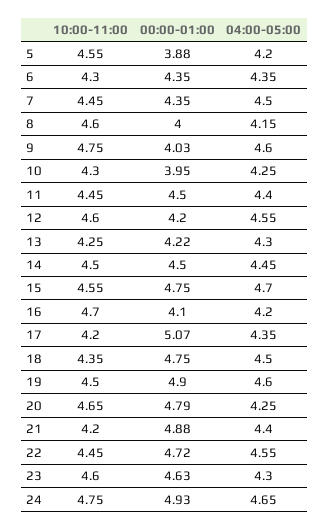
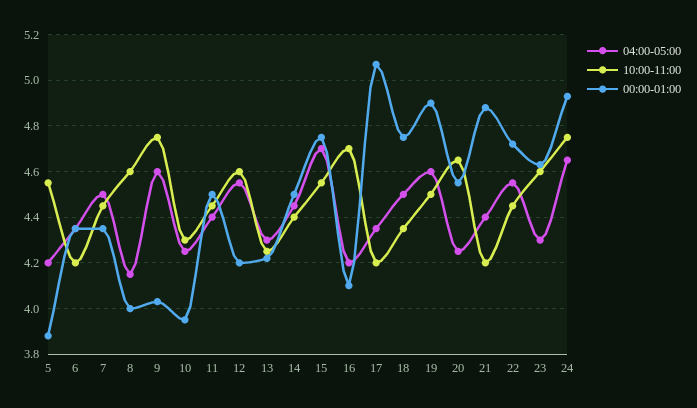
10:00-11:00, 6: 4.3 -> 4.2
10:00-11:00, 14: 4.5 -> 4.4
00:00-01:00, 20: 4.79 -> 4.55

